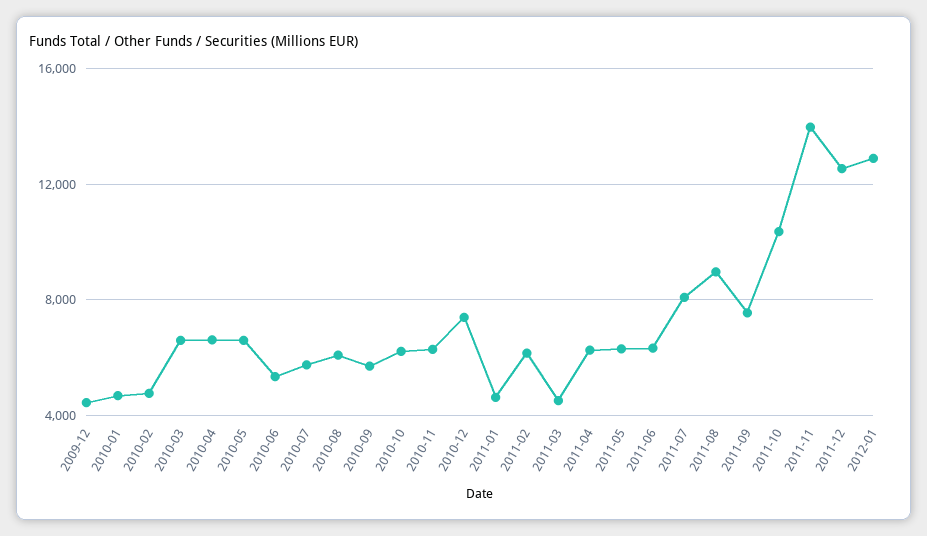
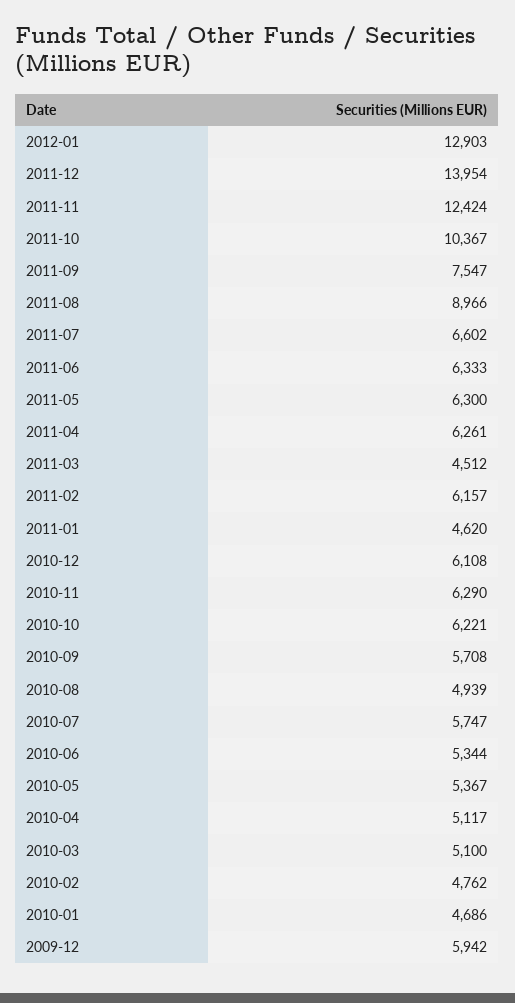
2009-12: 4500 -> 5942
2010-03: 6500 -> 5100
2010-04: 6500 -> 5117
2010-05: 6500 -> 5367
2010-08: 6000 -> 4939
2010-12: 7500 -> 6108
2011-07: 8000 -> 6602
2011-11: 14000 -> 12424
2011-12: 12500 -> 13954

